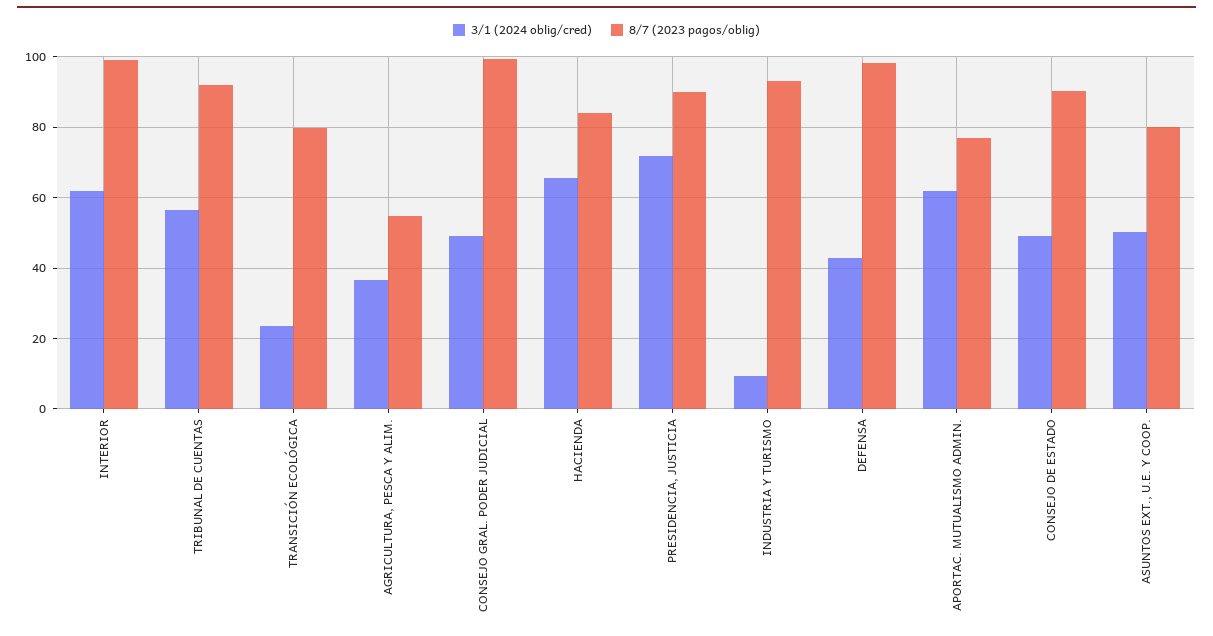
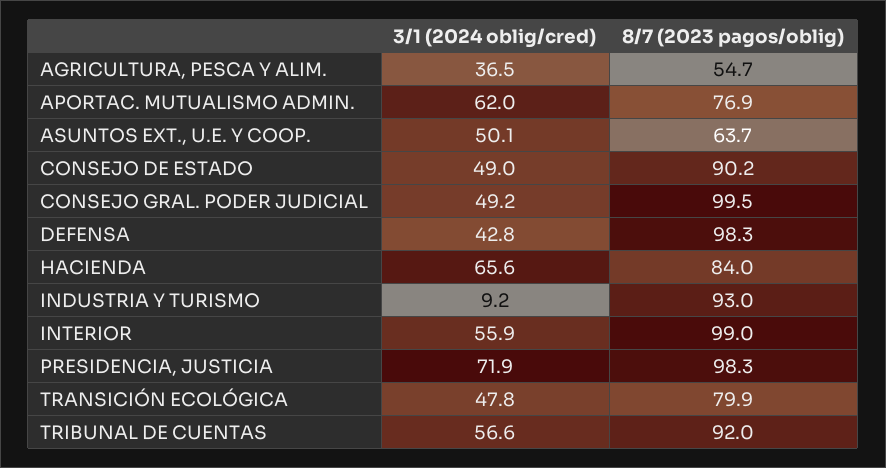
3/1 (2024 oblig/cred), INTERIOR: 62 -> 55.9
3/1 (2024 oblig/cred), TRANSICIÓN ECOLÓGICA: 24 -> 47.8
8/7 (2023 pagos/oblig), PRESIDENCIA, JUSTICIA: 90 -> 98.3
8/7 (2023 pagos/oblig), ASUNTOS EXT., U.E. Y COOP.: 80 -> 63.7

